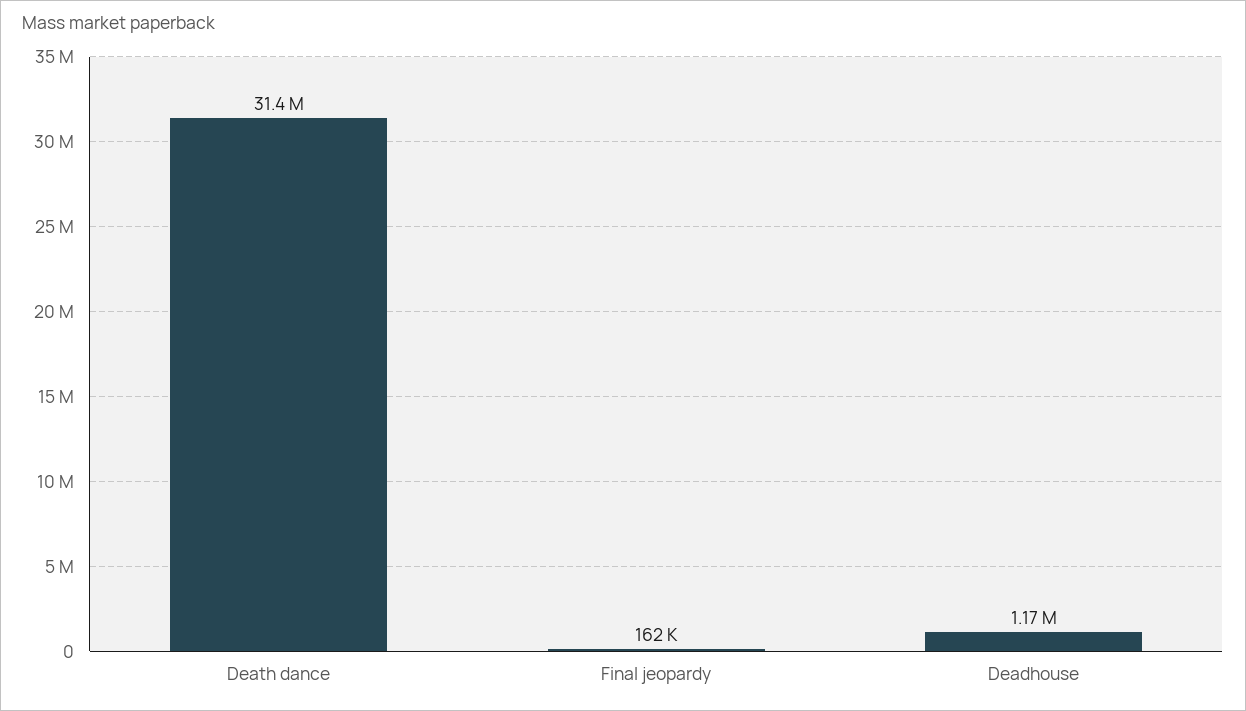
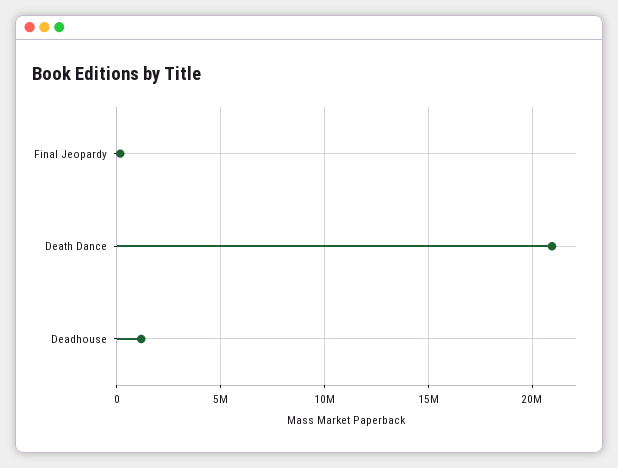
Death dance: 31400000 -> 21000000

